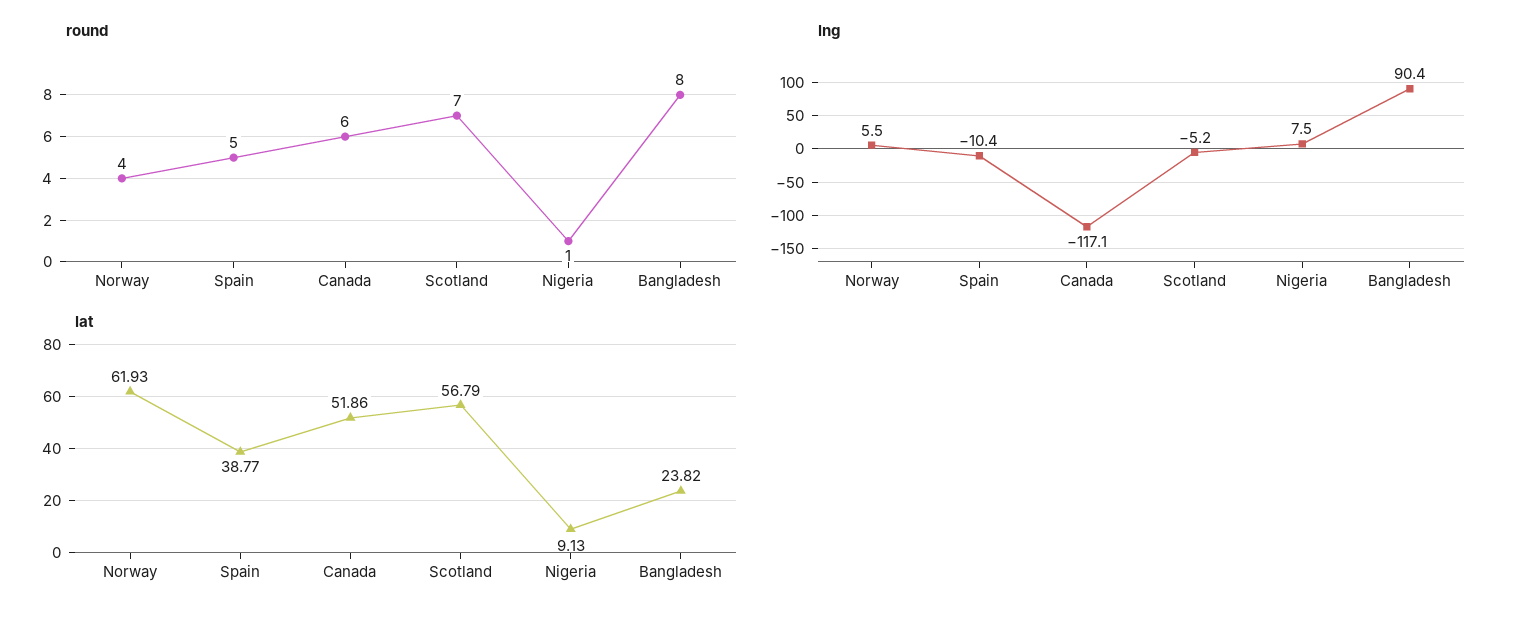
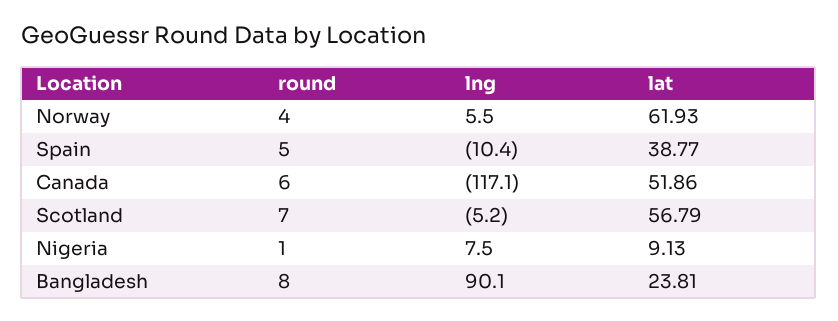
lng, Bangladesh: 90.4 -> 90.1
lat, Bangladesh: 23.82 -> 23.81

